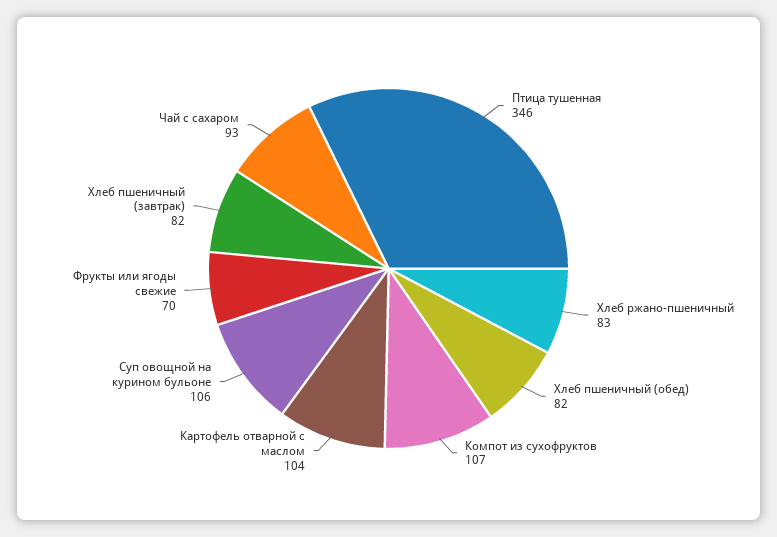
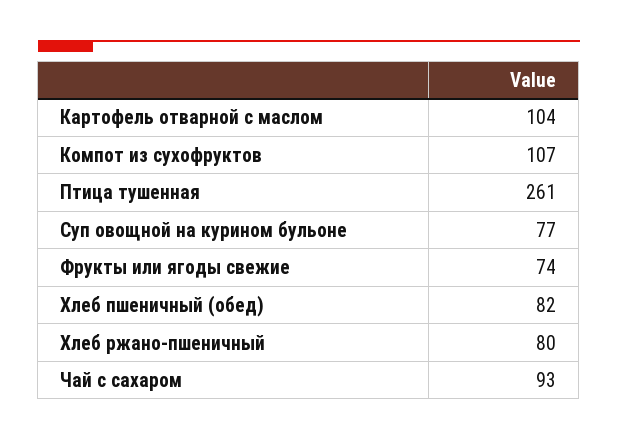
Птица тушенная: 346 -> 261
Хлеб ржано-пшеничный: 83 -> 80
Суп овощной на курином бульоне: 106 -> 77
Фрукты или ягоды свежие: 70 -> 74
Хлеб пшеничный (завтрак): 82 -> none

